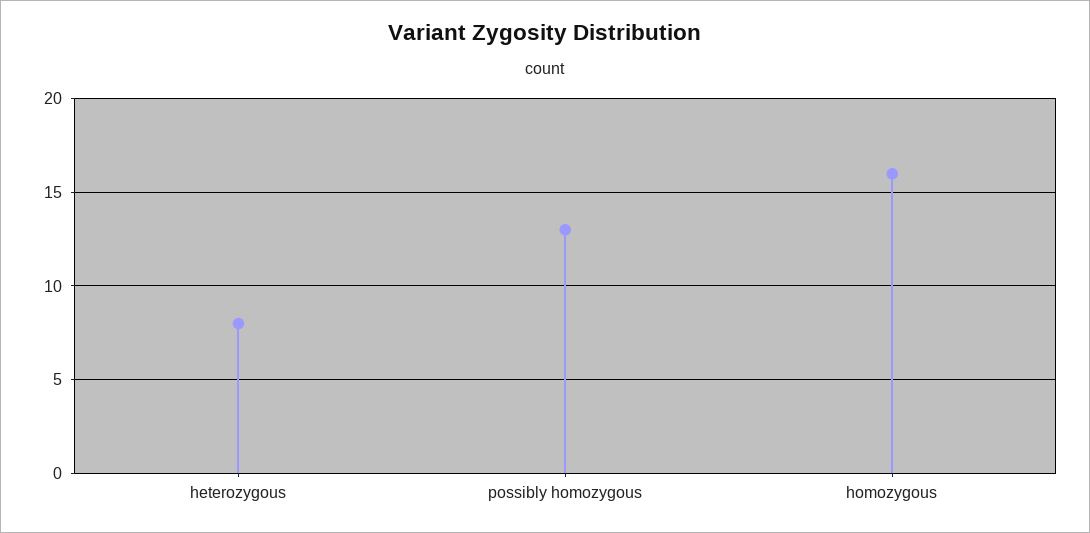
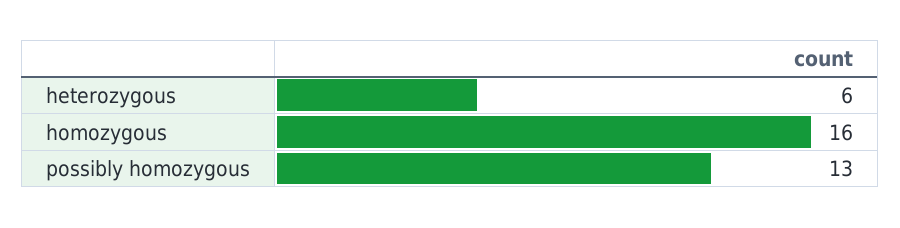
heterozygous: 8 -> 6

